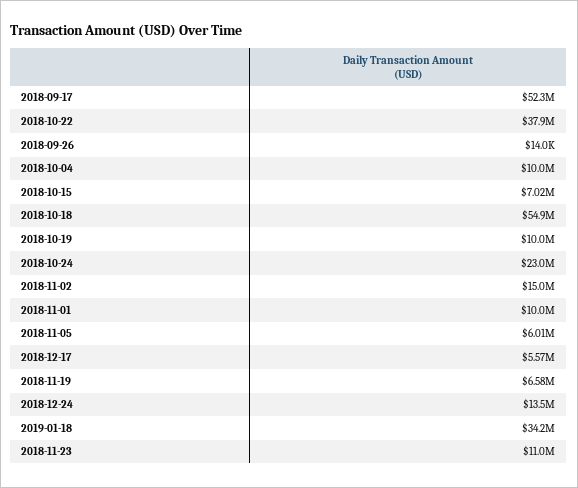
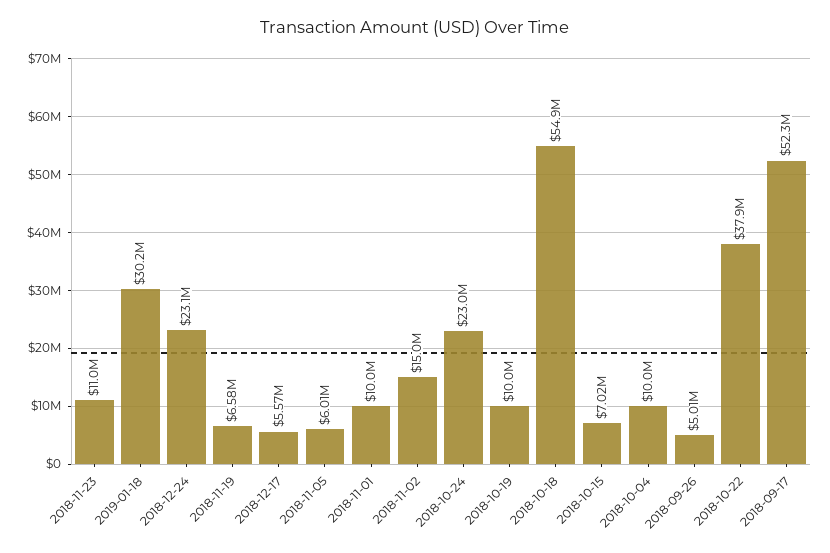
2018-09-26: 14000 -> 5010000
2018-12-24: 13500000 -> 23100000
2019-01-18: 34200000 -> 30200000

